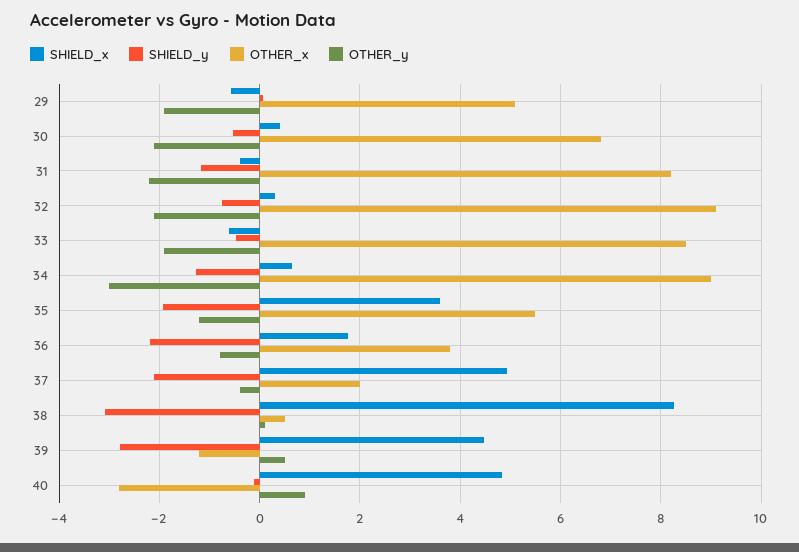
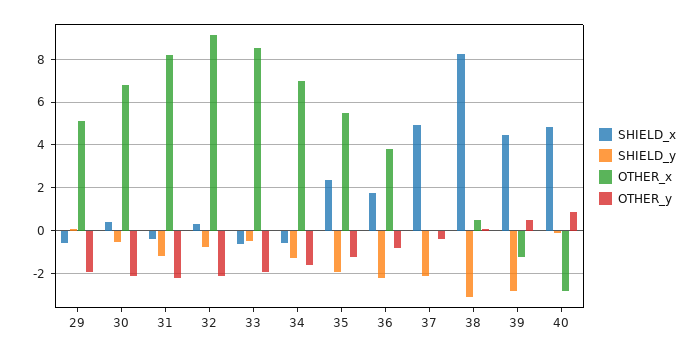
SHIELD_x, 34: 0.6 -> -0.5
OTHER_x, 34: 9 -> 7
OTHER_y, 34: -3 -> -1.5
SHIELD_x, 35: 3.6 -> 2.5
OTHER_x, 37: 2 -> 0

